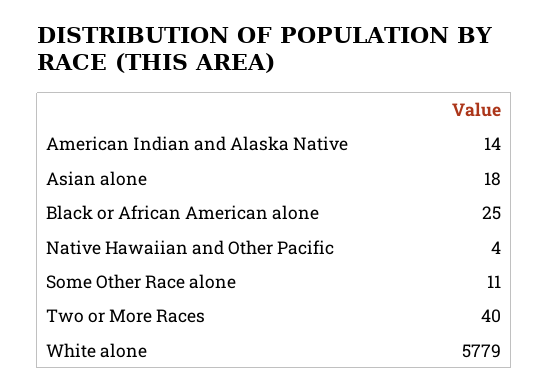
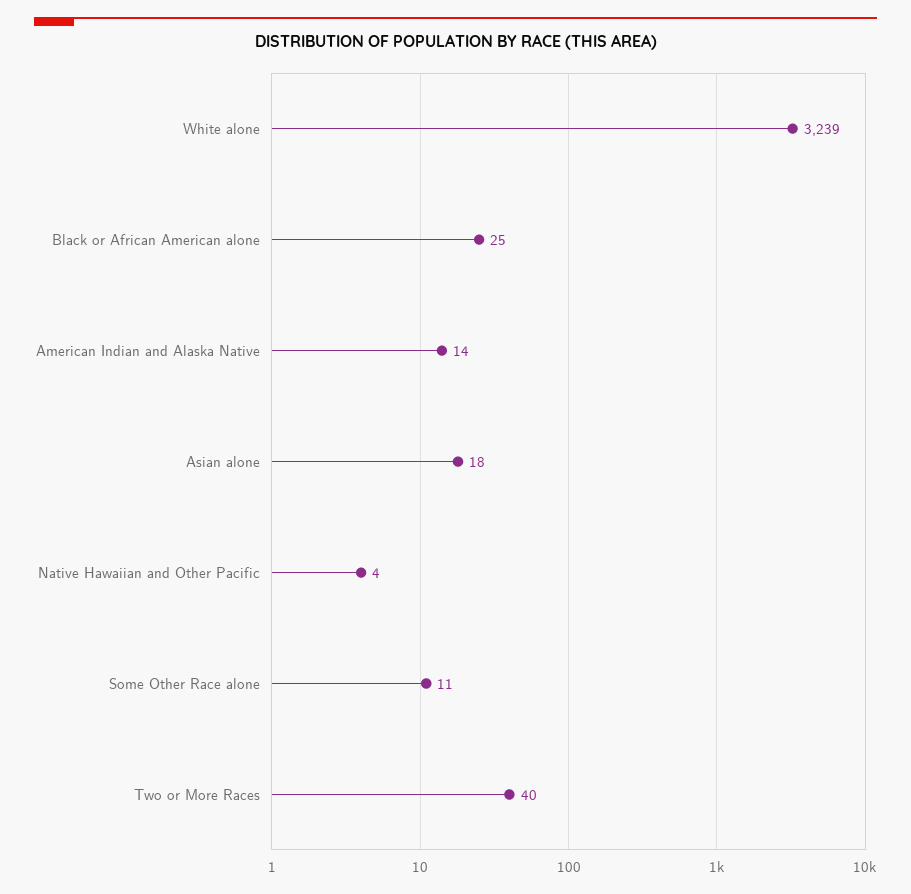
White alone: 5779 -> 3239

